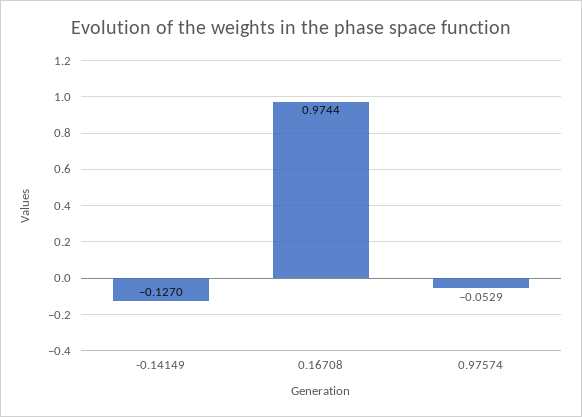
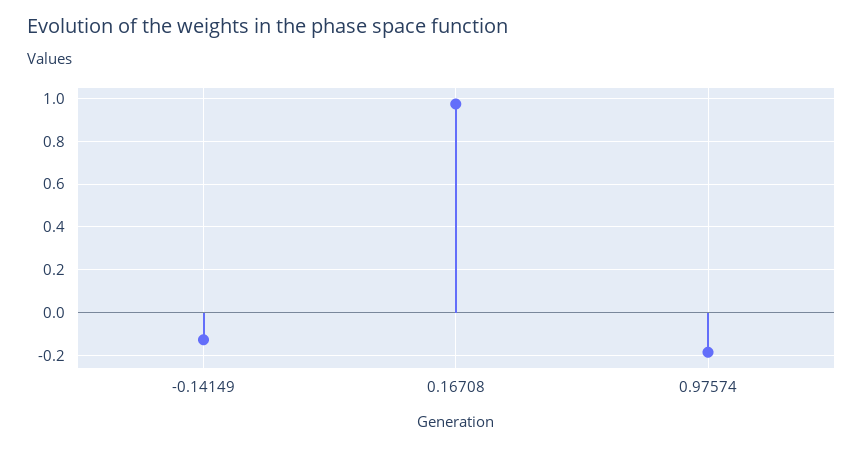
0.97574: -0.0529 -> -0.2

